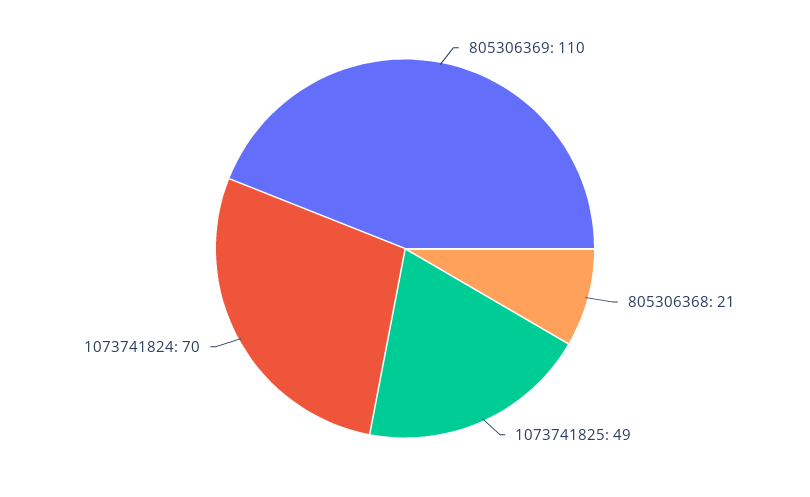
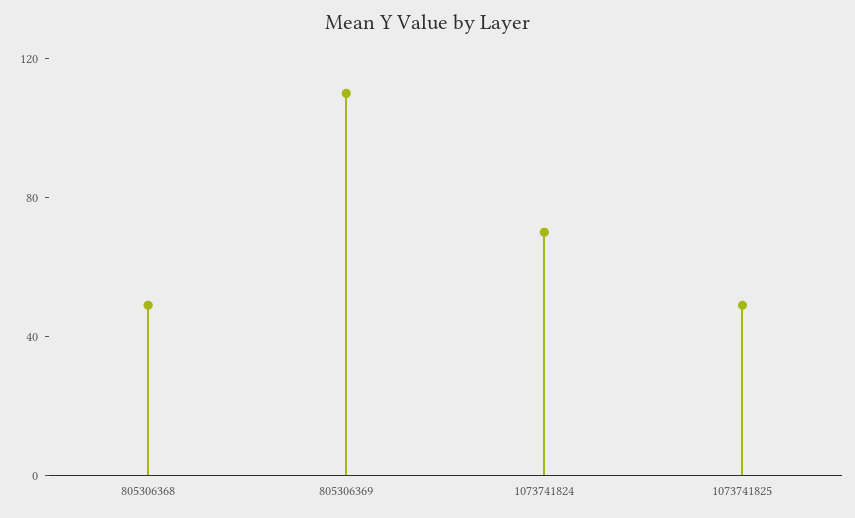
805306368: 21 -> 50

